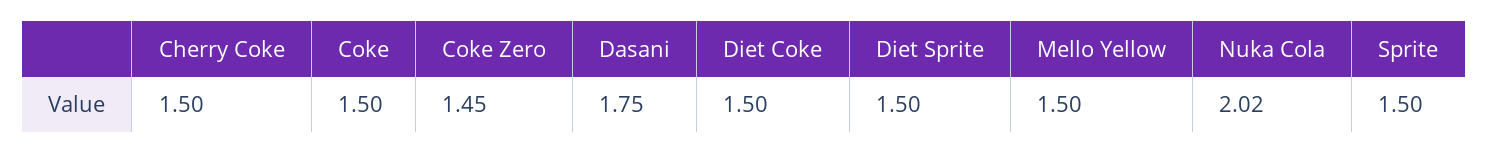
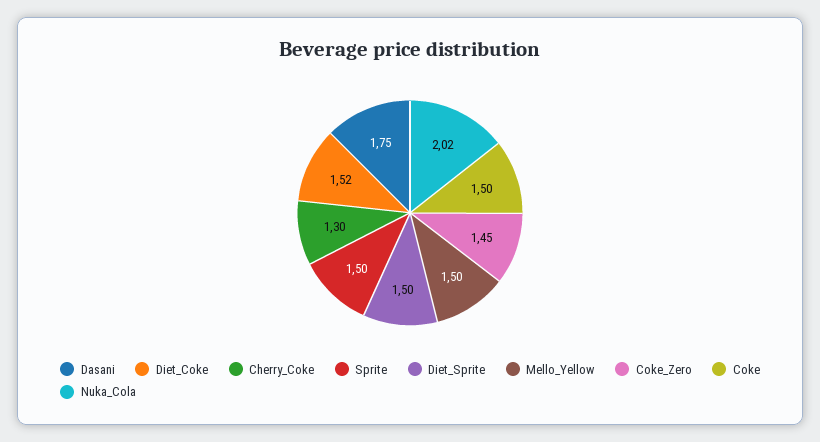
Cherry Coke: 1.5 -> 1.3
Diet Coke: 1.5 -> 1.52

